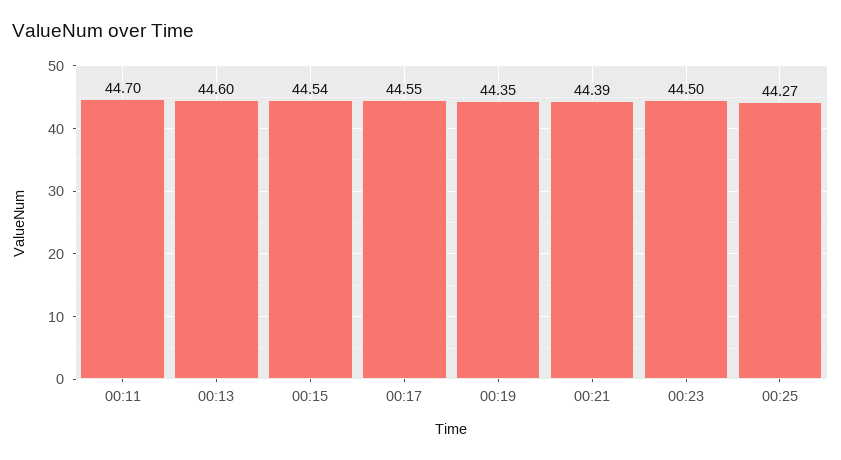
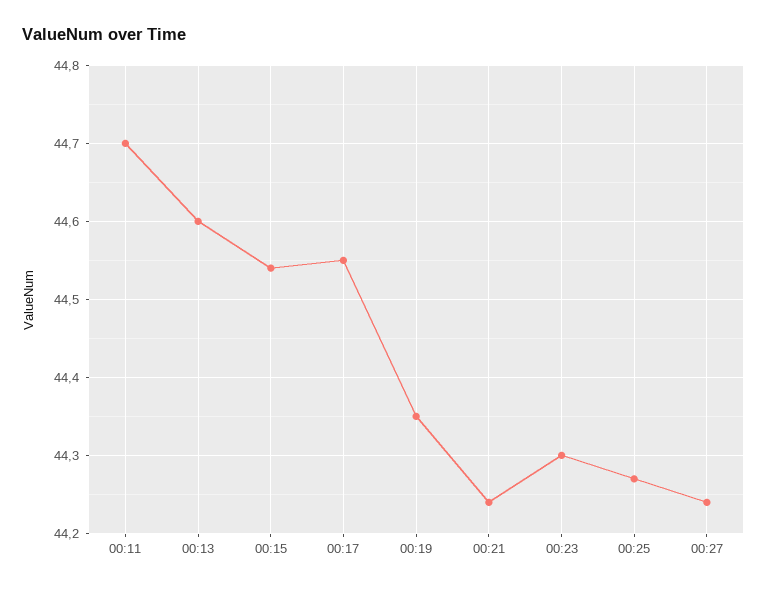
00:21: 44.39 -> 44.24
00:23: 44.5 -> 44.3
00:27: none -> 44.24

